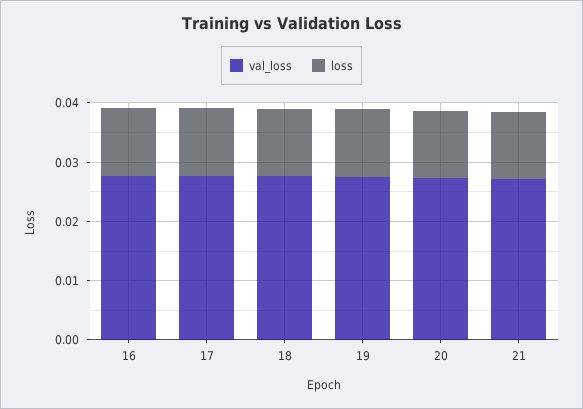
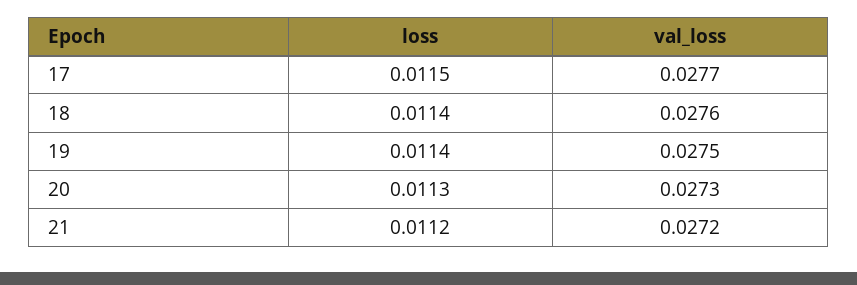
val_loss, 16: 0.028 -> none
loss, 16: 0.012 -> none

